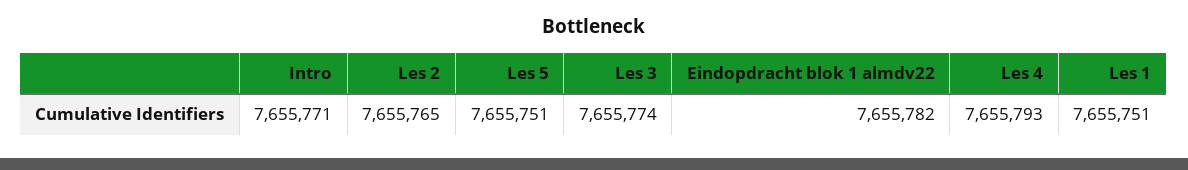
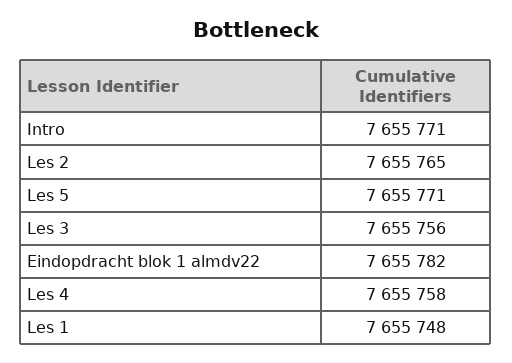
Les 5: 7655751 -> 7655771
Les 3: 7655774 -> 7655756
Les 4: 7655793 -> 7655758
Les 1: 7655751 -> 7655748

